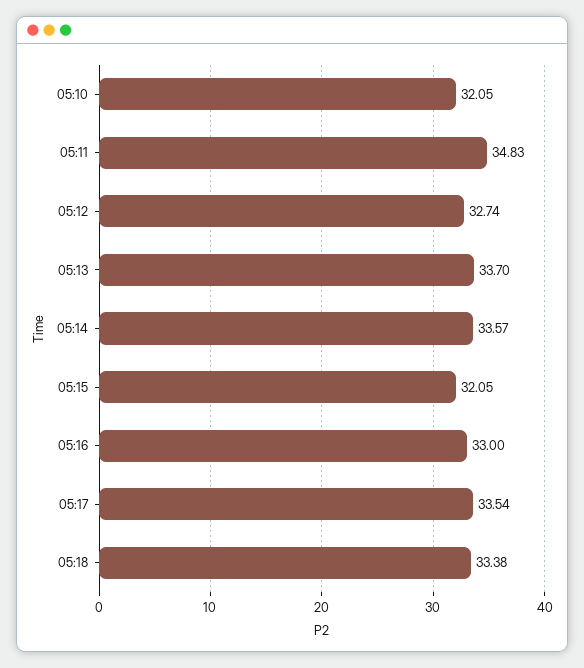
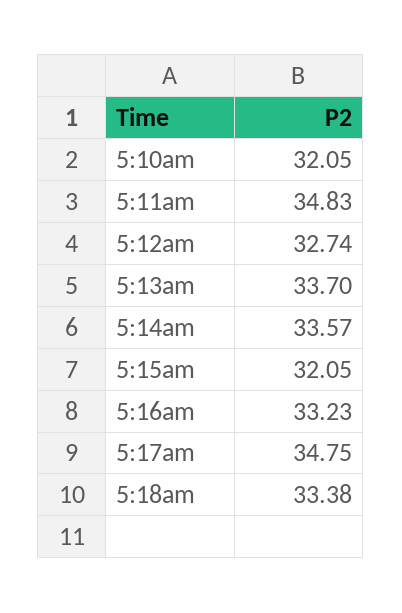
05:16: 33 -> 33.23
05:17: 33.54 -> 34.75

